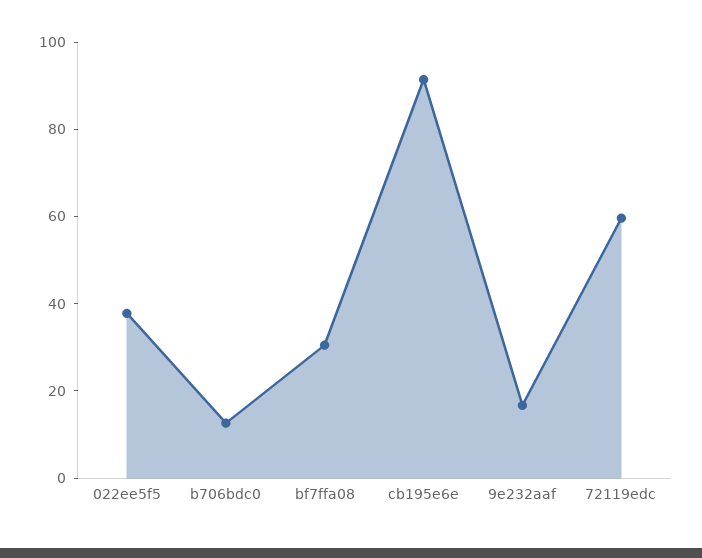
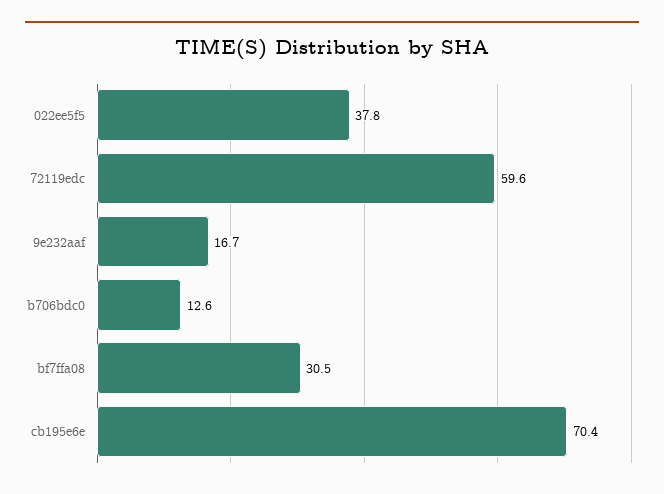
cb195e6e: 90 -> 70.4

